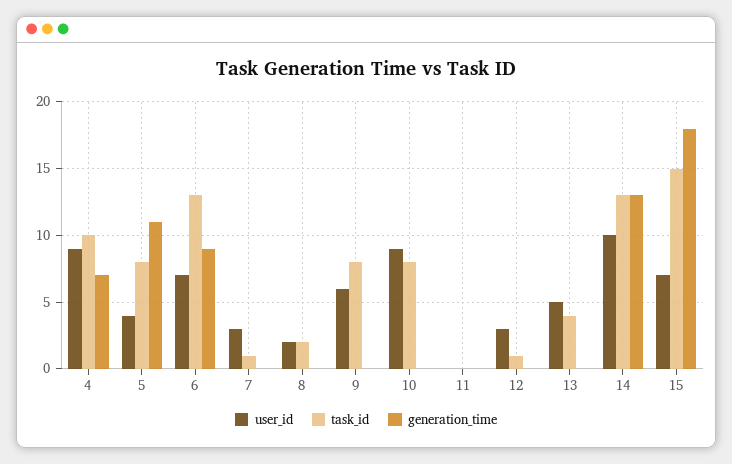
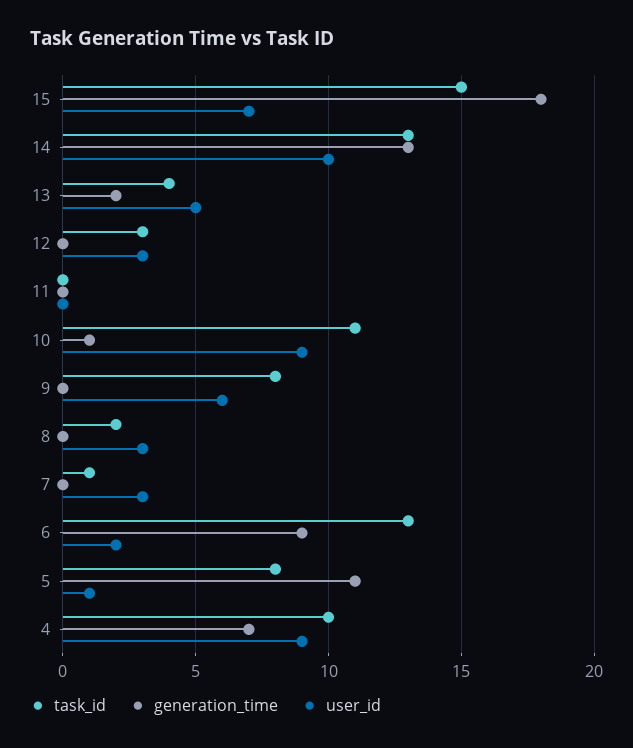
user_id, 5: 4 -> 1
user_id, 6: 7 -> 2
user_id, 8: 2 -> 3
task_id, 10: 8 -> 11
generation_time, 10: 0 -> 1
task_id, 12: 1 -> 3
generation_time, 13: 0 -> 2

